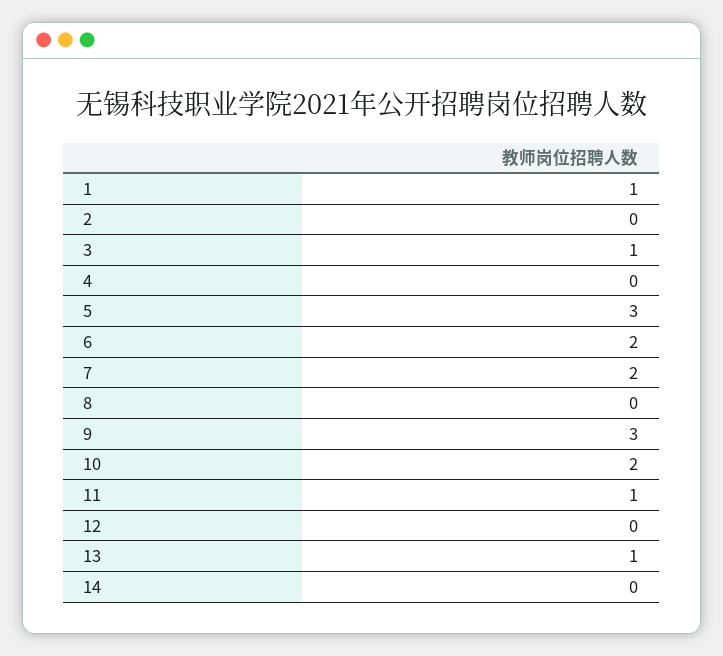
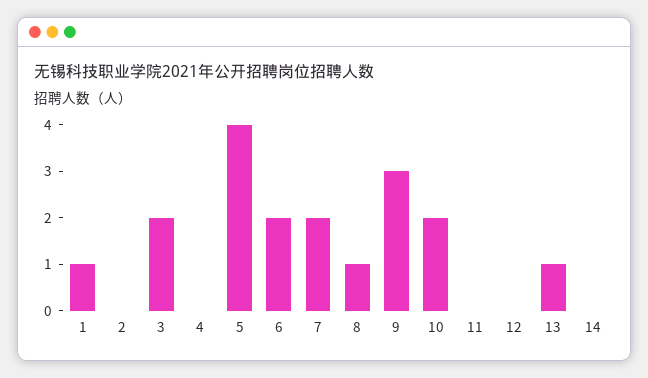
3: 1 -> 2
5: 3 -> 4
8: 0 -> 1
11: 1 -> 0

